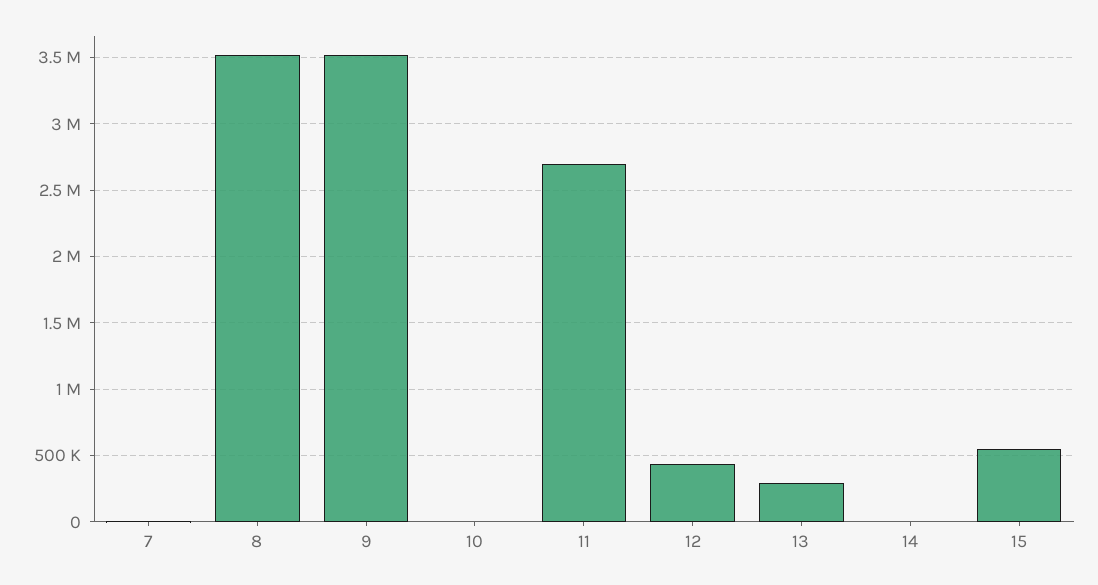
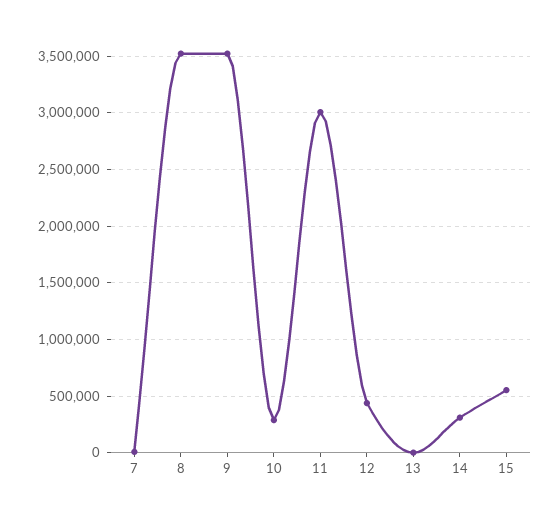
10: 0 -> 300000
11: 2700000 -> 3000000
13: 300000 -> 0
14: 0 -> 300000

